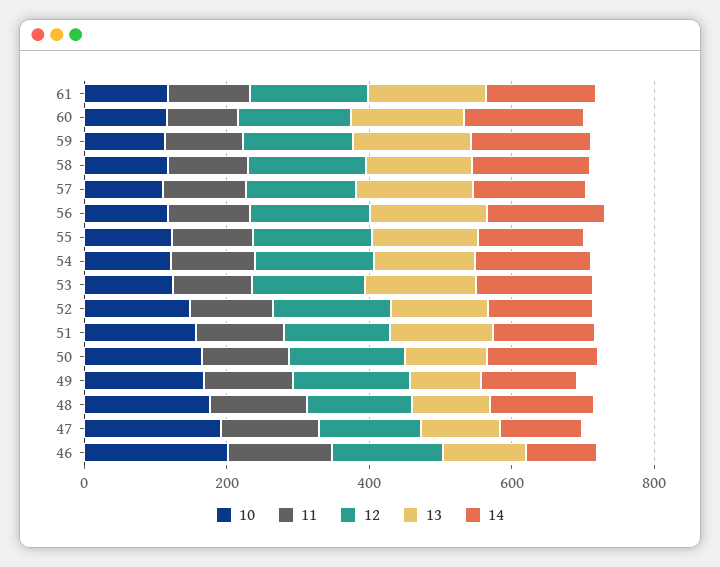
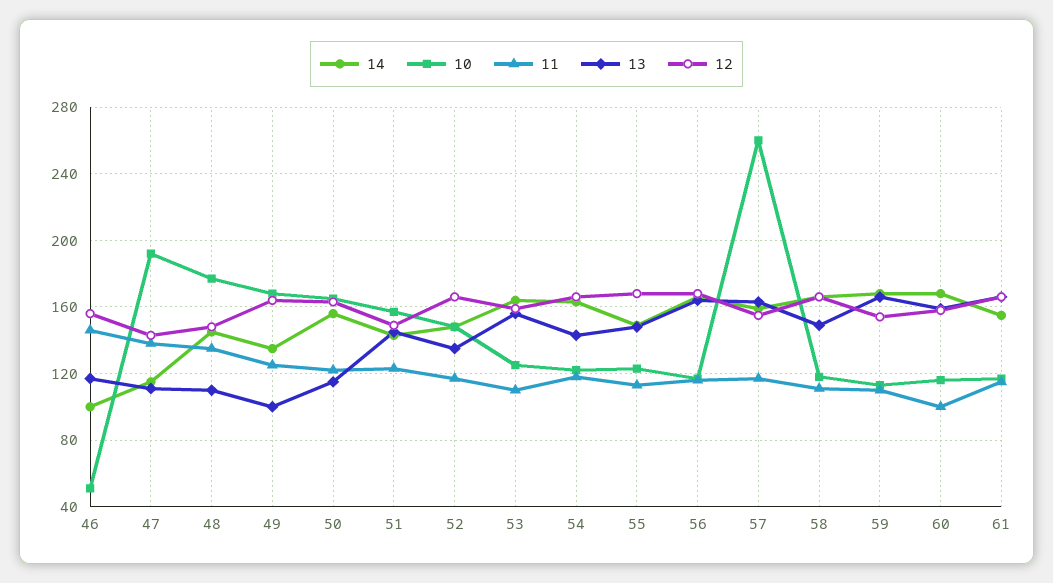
10, 57: 100 -> 260
10, 46: 200 -> 50

